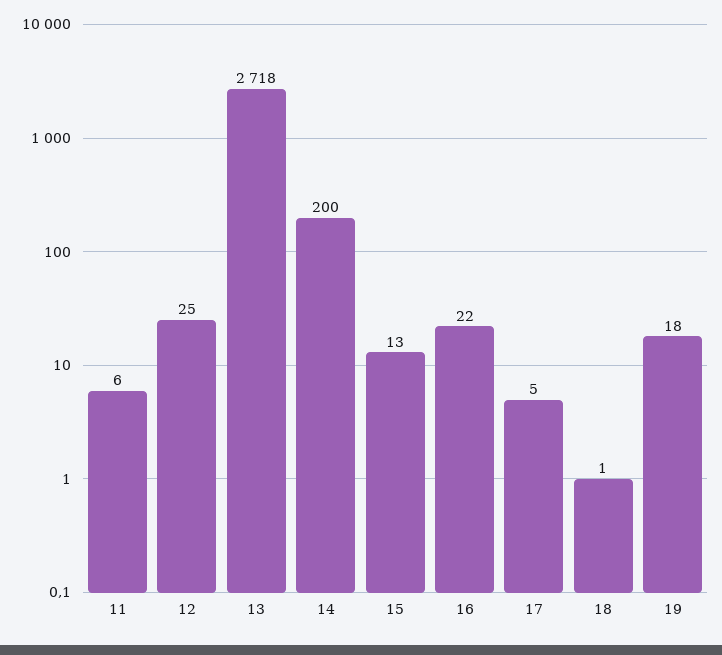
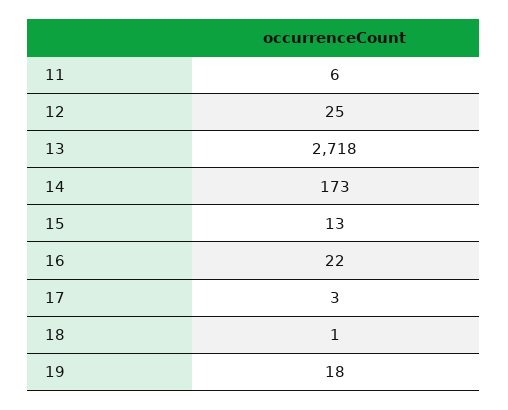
14: 200 -> 173
17: 5 -> 3

